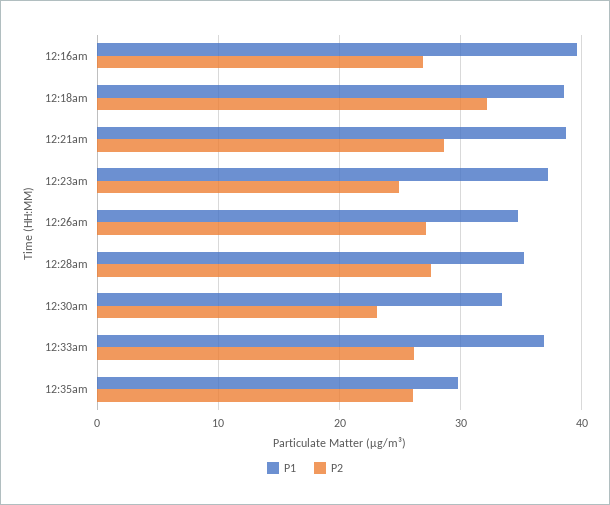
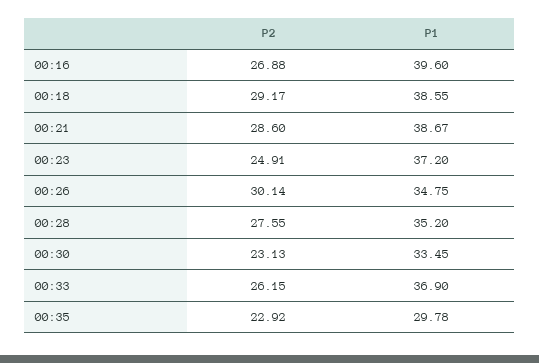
P2, 12:18am: 32 -> 29.17
P2, 12:26am: 27 -> 30.14
P2, 12:35am: 26 -> 22.92

